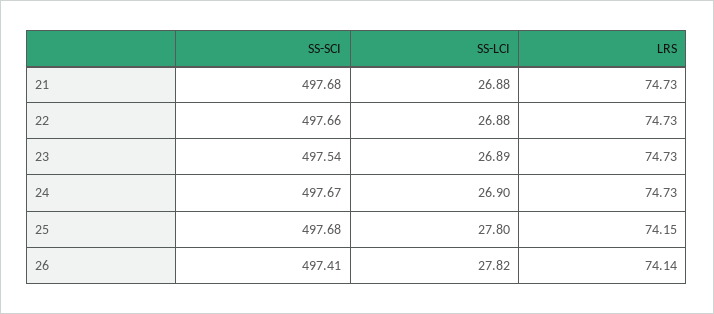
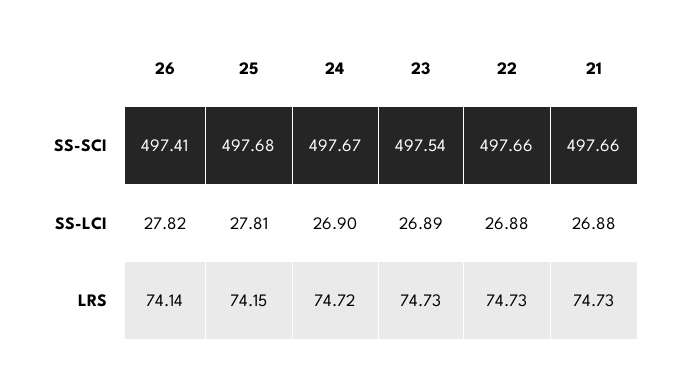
SS-SCI, 21: 497.68 -> 497.66
LRS, 24: 74.73 -> 74.72
SS-LCI, 25: 27.8 -> 27.81

